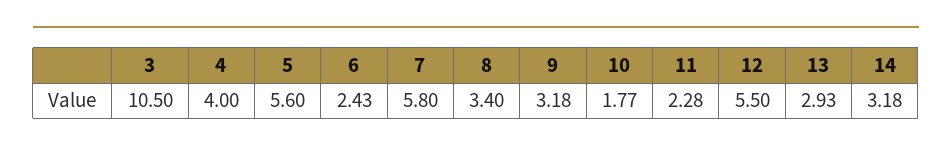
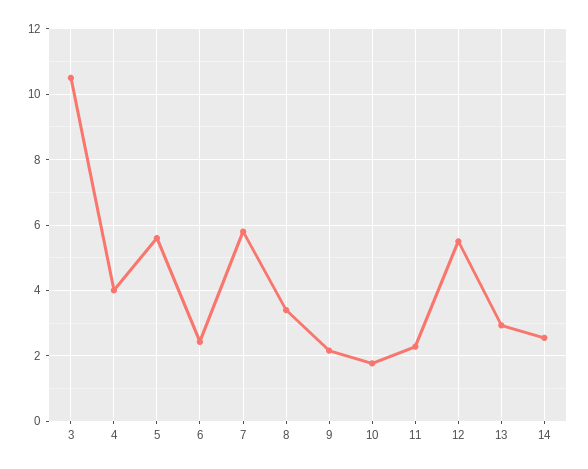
9: 3.18 -> 2.2
14: 3.18 -> 2.6

